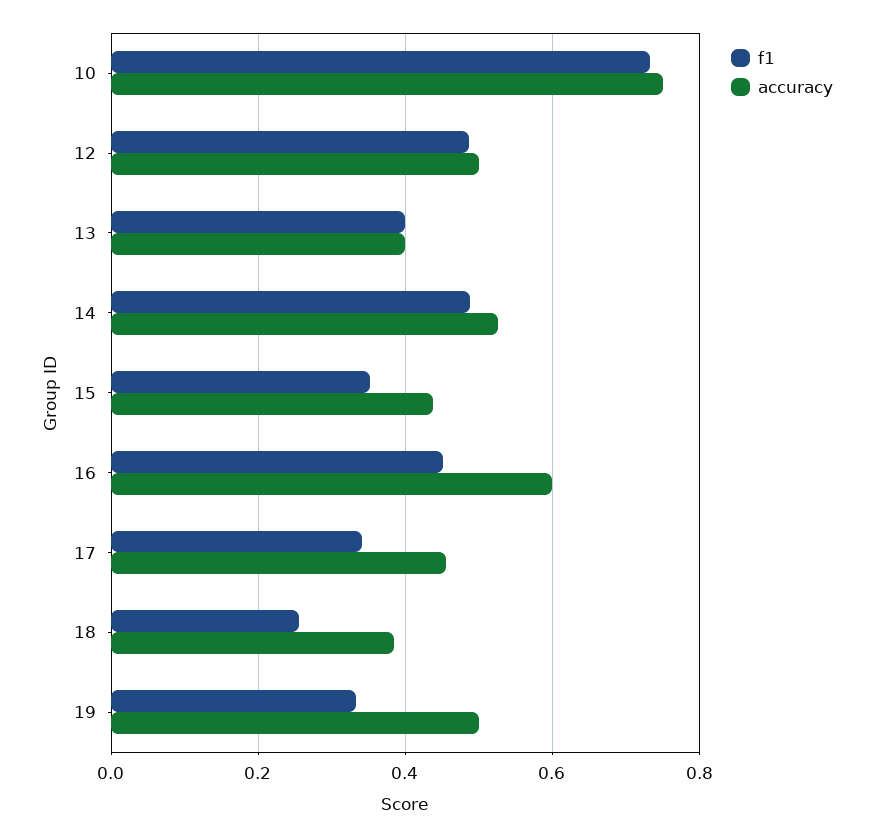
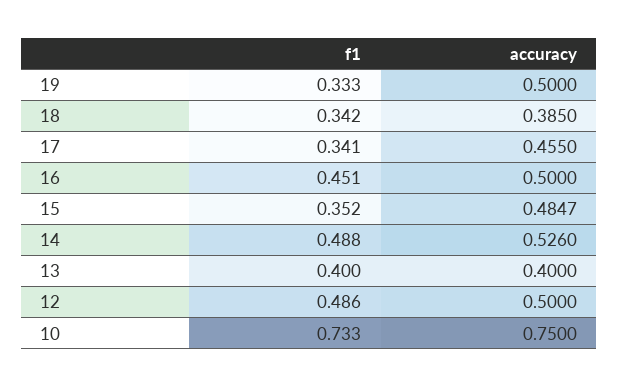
accuracy, 15: 0.44 -> 0.4847
accuracy, 16: 0.6 -> 0.5
f1, 18: 0.26 -> 0.342

